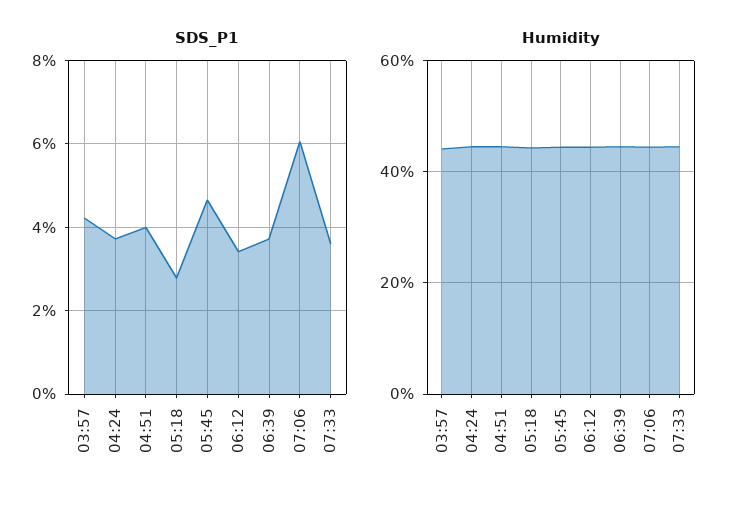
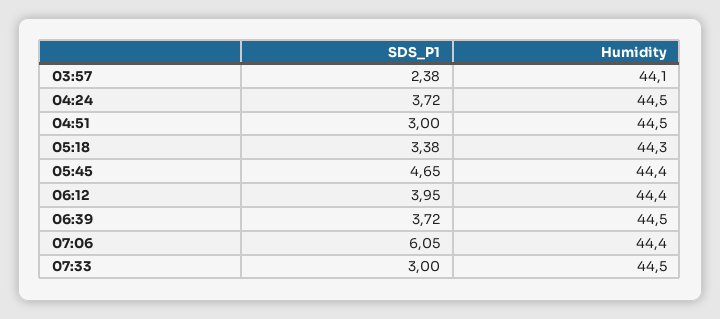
SDS_P1, 03:57: 4.2 -> 2.38
SDS_P1, 04:51: 4 -> 3
SDS_P1, 05:18: 2.8 -> 3.38
SDS_P1, 06:12: 3.4 -> 3.95
SDS_P1, 07:33: 3.6 -> 3

